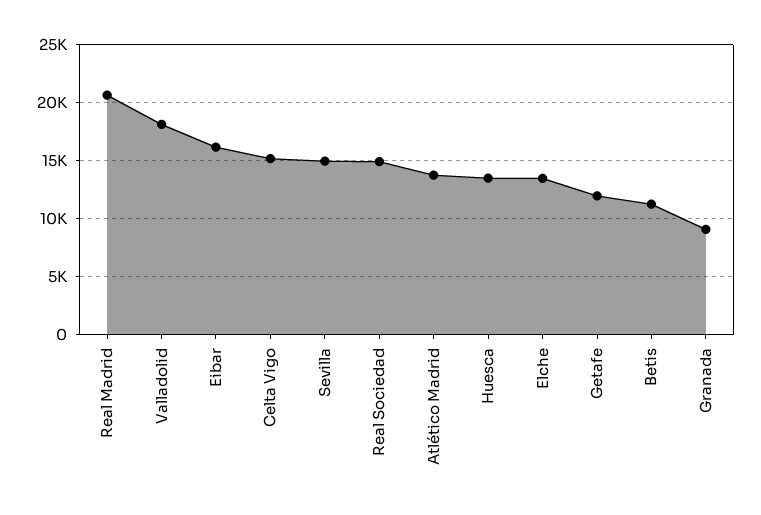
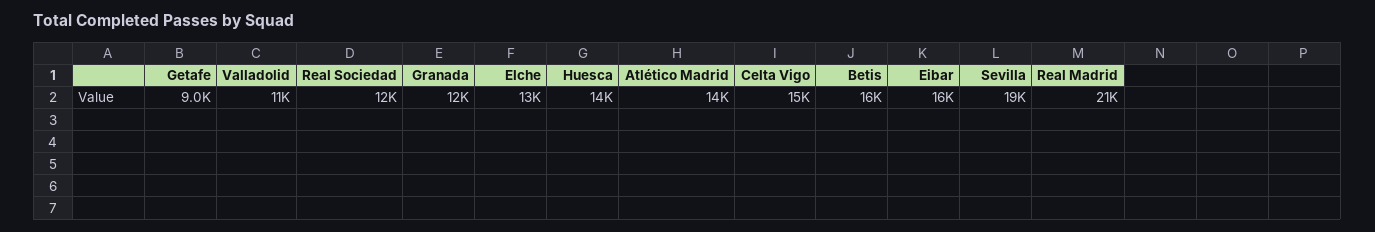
Valladolid: 18000 -> 11000
Sevilla: 15000 -> 19000
Real Sociedad: 15000 -> 12000
Getafe: 12000 -> 9000
Betis: 11000 -> 16000
Granada: 9000 -> 12000

